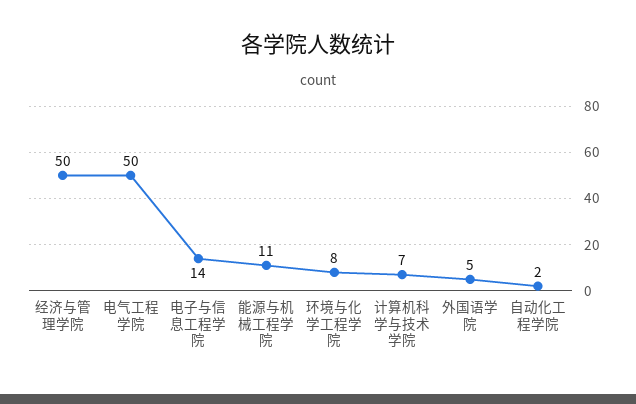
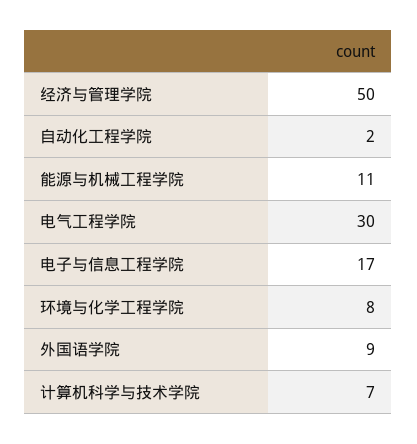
电气工程学院: 50 -> 30
电子与信息工程学院: 14 -> 17
外国语学院: 5 -> 9

